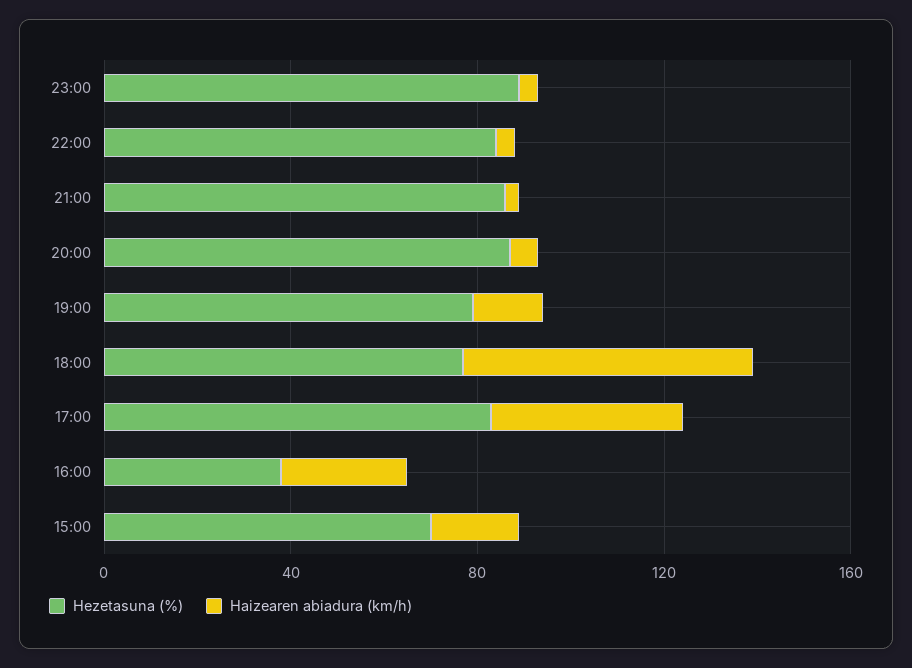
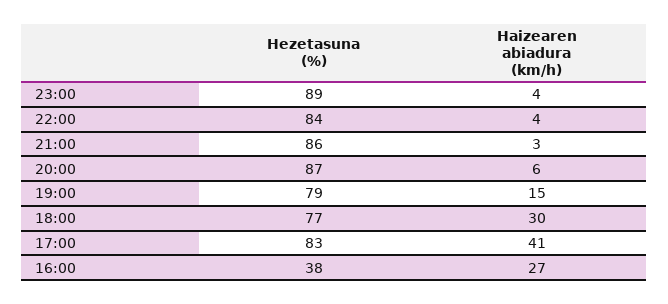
Haizearen abiadura (km/h), 18:00: 60 -> 30
Hezetasuna (%), 15:00: 70 -> none
Haizearen abiadura (km/h), 15:00: 20 -> none

